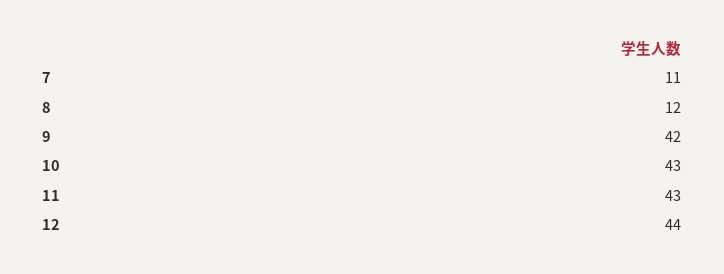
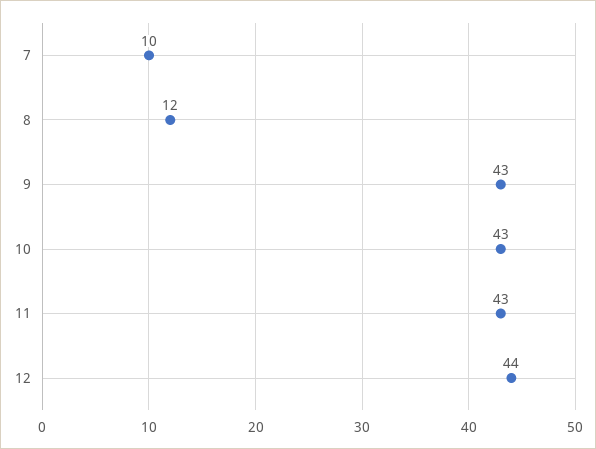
7: 11 -> 10
9: 42 -> 43

